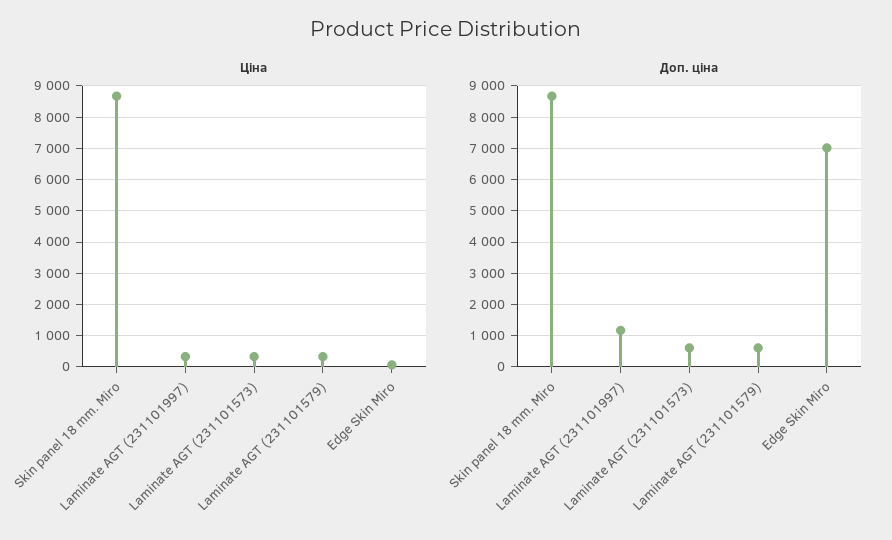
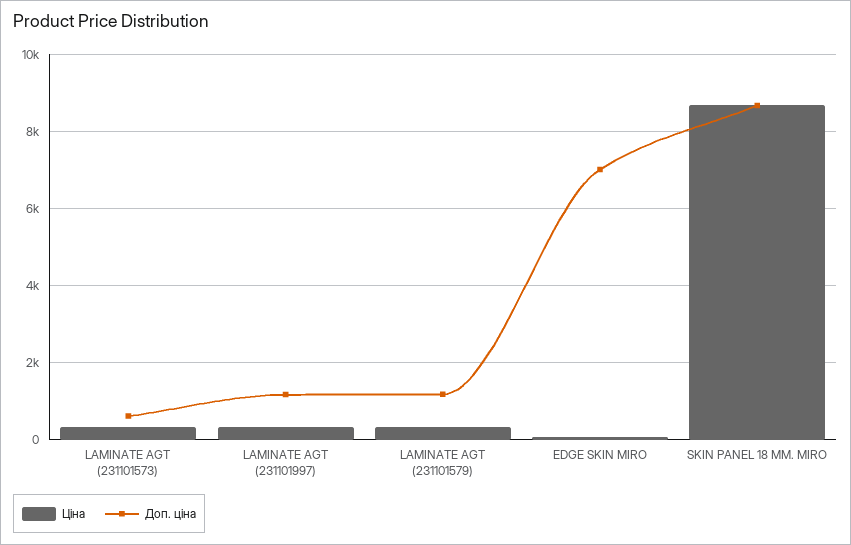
Доп. ціна, Laminate AGT (231101579): 600 -> 1200

